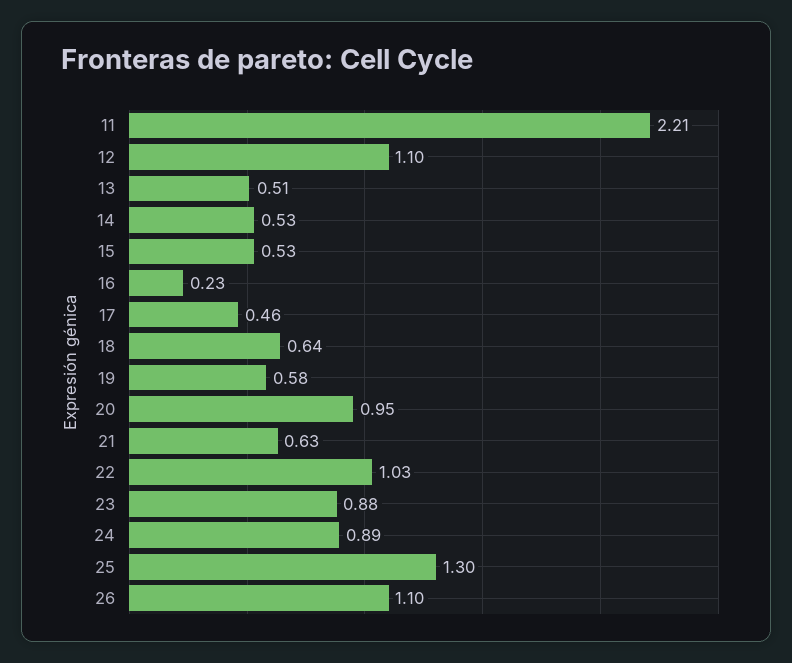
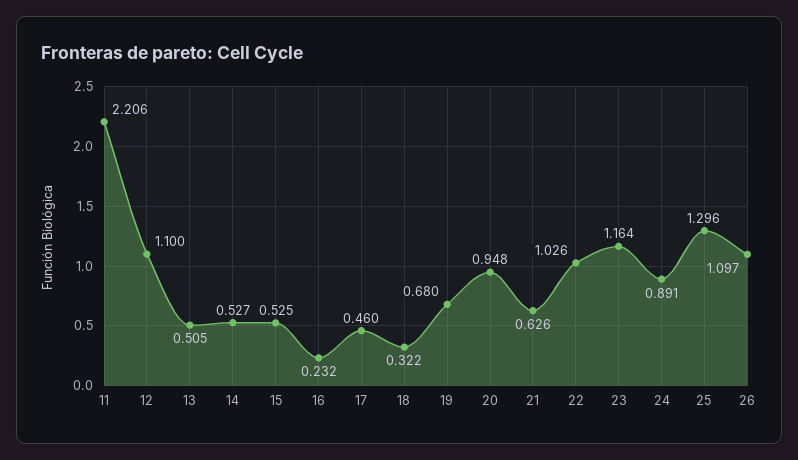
18: 0.64 -> 0.322
19: 0.58 -> 0.68
23: 0.88 -> 1.164

